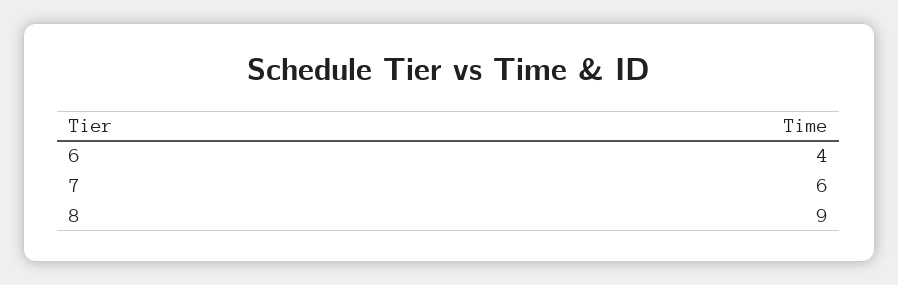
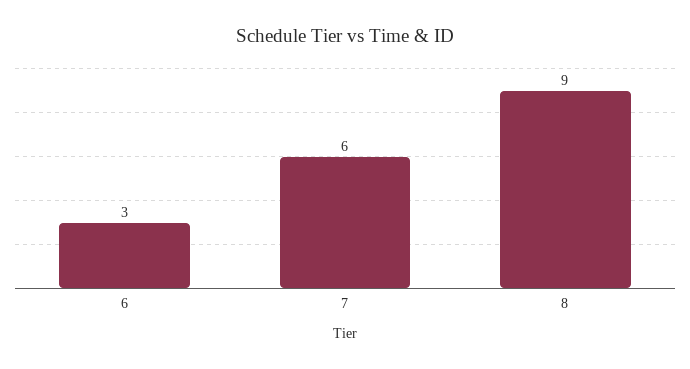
6: 4 -> 3

